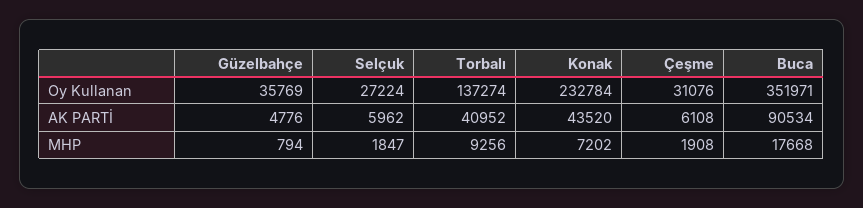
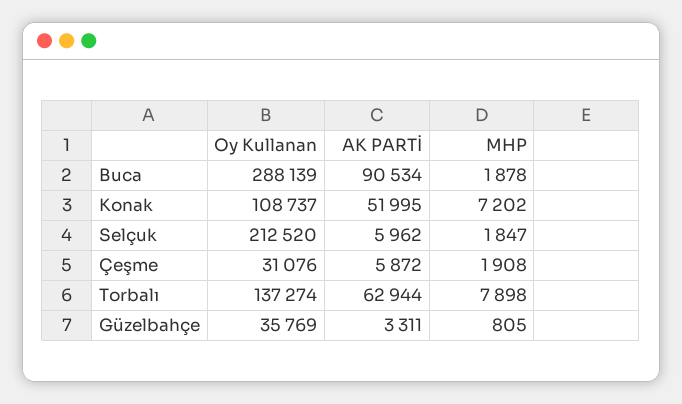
Selçuk, Oy Kullanan: 27224 -> 212520
Konak, Oy Kullanan: 232784 -> 108737
Buca, Oy Kullanan: 351971 -> 288139
Güzelbahçe, AK PARTİ: 4776 -> 3311
Torbalı, AK PARTİ: 40952 -> 62944
Konak, AK PARTİ: 43520 -> 51995
Çeşme, AK PARTİ: 6108 -> 5872
Güzelbahçe, MHP: 794 -> 805
Torbalı, MHP: 9256 -> 7898
Buca, MHP: 17668 -> 1878

